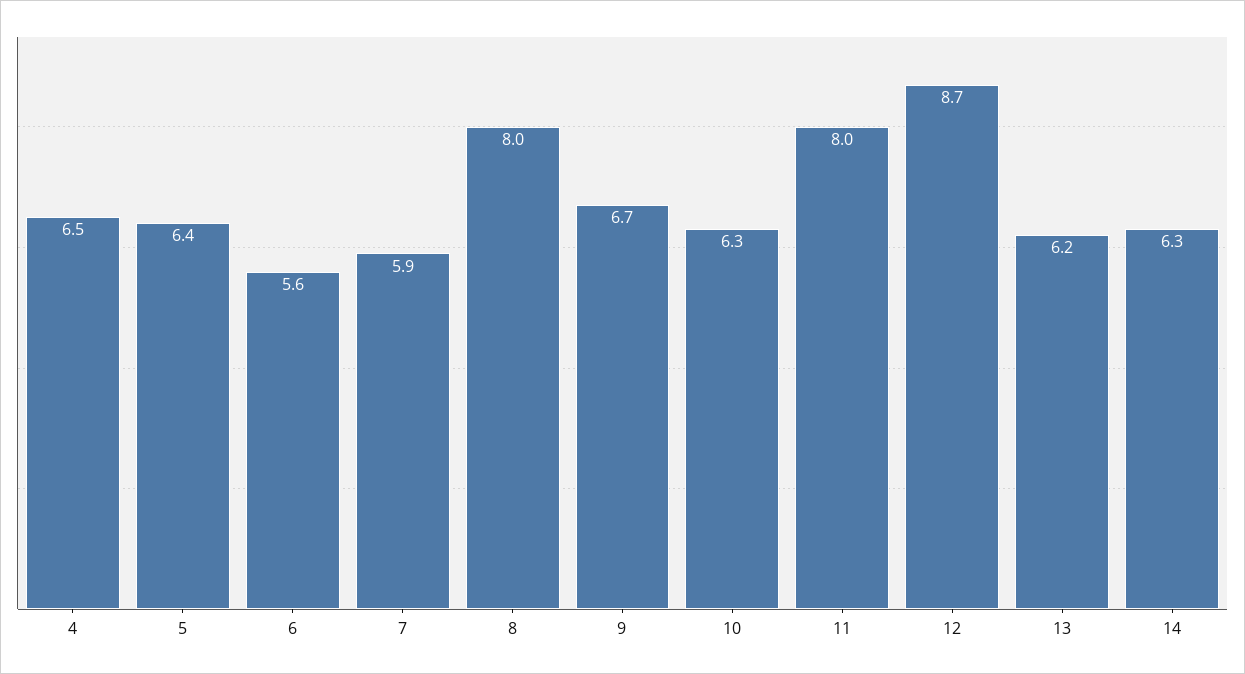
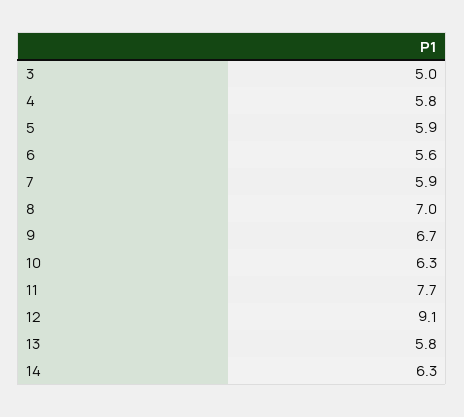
4: 6.5 -> 5.8
5: 6.4 -> 5.9
8: 8 -> 7
11: 8 -> 7.7
12: 8.7 -> 9.1
13: 6.2 -> 5.8
3: none -> 5

